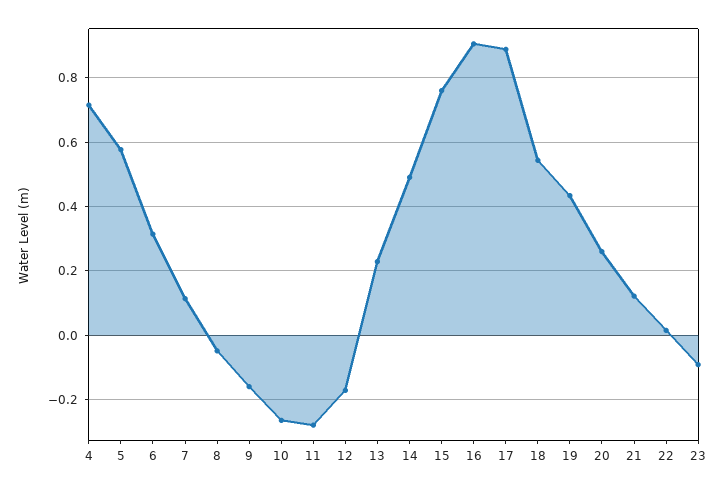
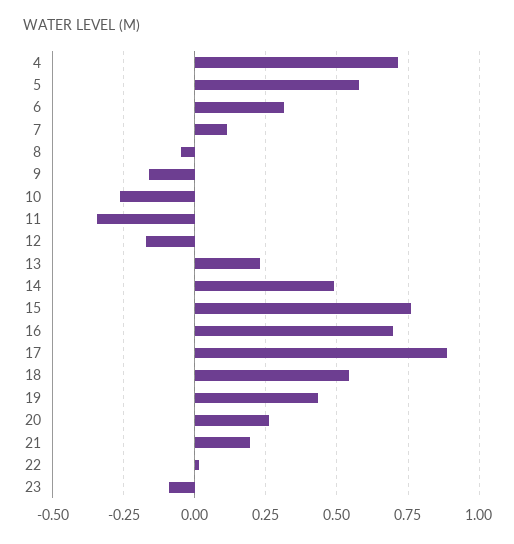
11: -0.28 -> -0.35
16: 0.9 -> 0.7
21: 0.12 -> 0.2

